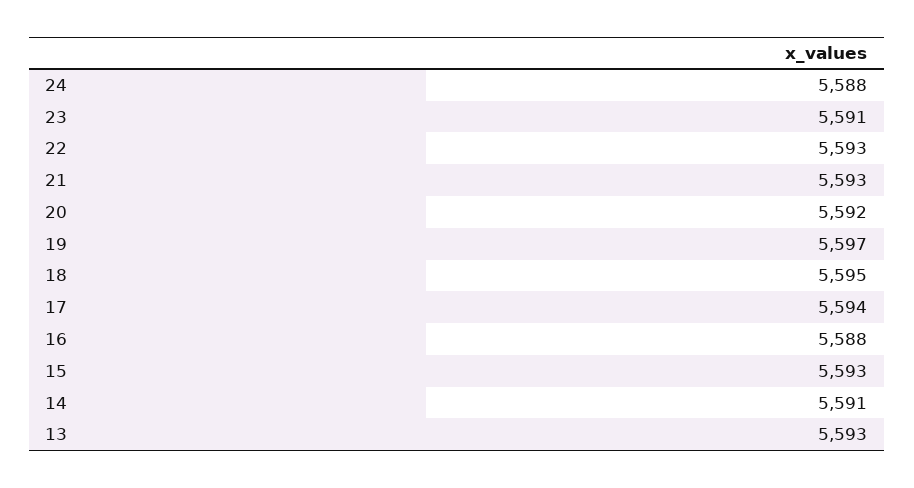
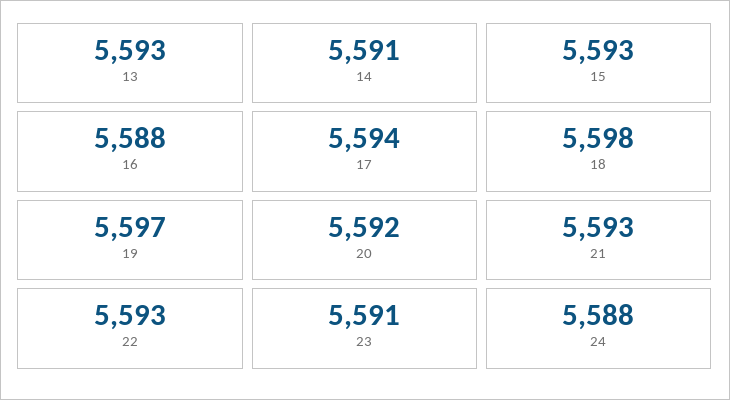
18: 5595 -> 5598

